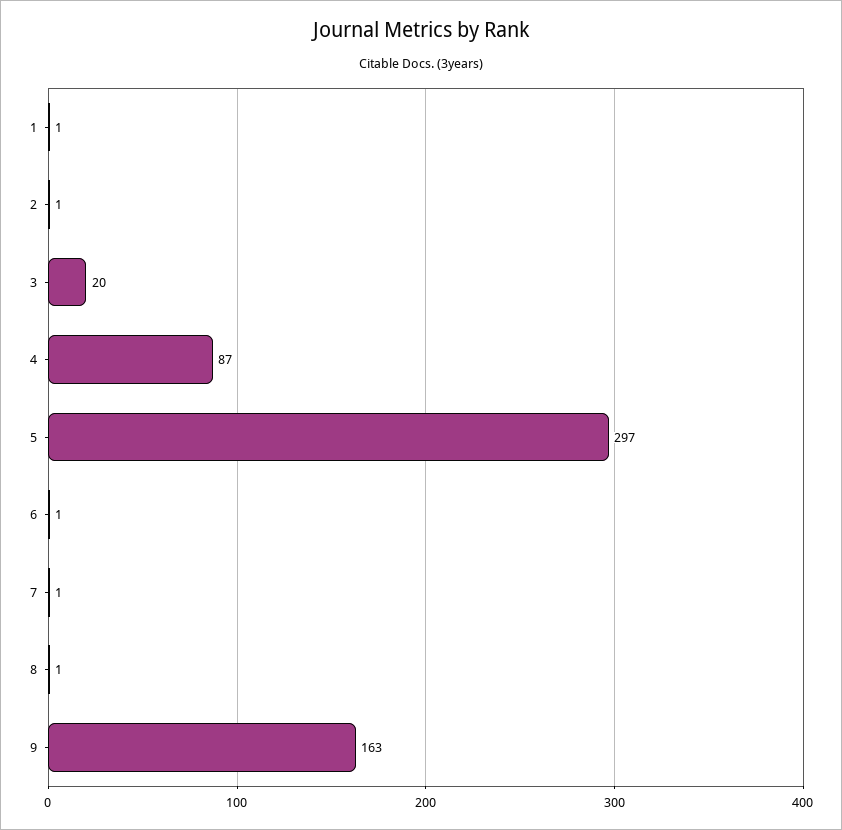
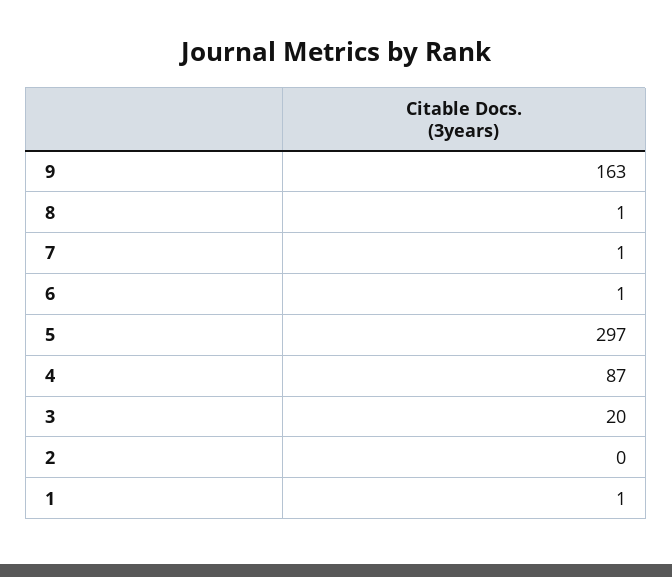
2: 1 -> 0

